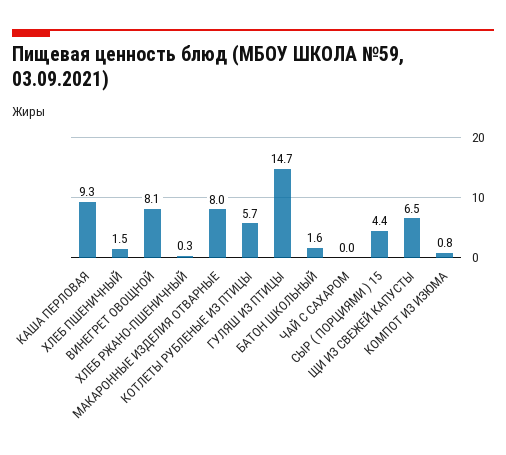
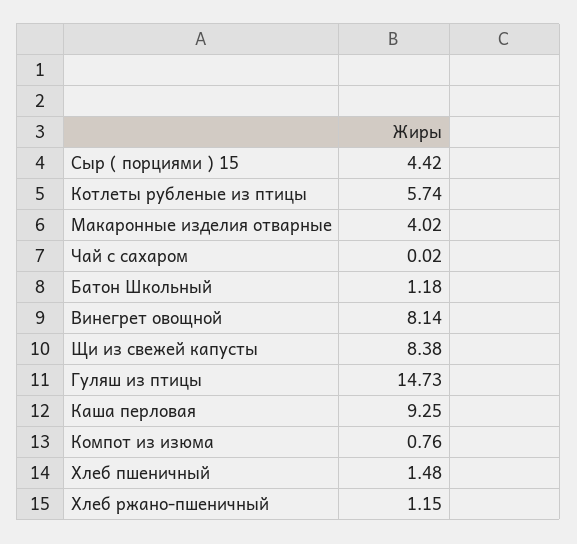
ХЛЕБ РЖАНО-ПШЕНИЧНЫЙ: 0.3 -> 1.15
МАКАРОННЫЕ ИЗДЕЛИЯ ОТВАРНЫЕ: 8 -> 4.02
БАТОН ШКОЛЬНЫЙ: 1.6 -> 1.18
ЩИ ИЗ СВЕЖЕЙ КАПУСТЫ: 6.5 -> 8.38

